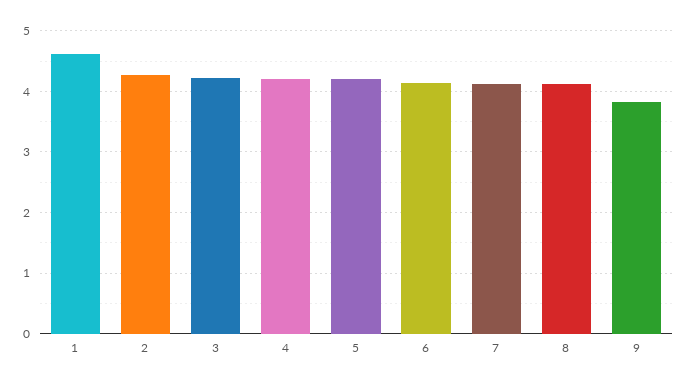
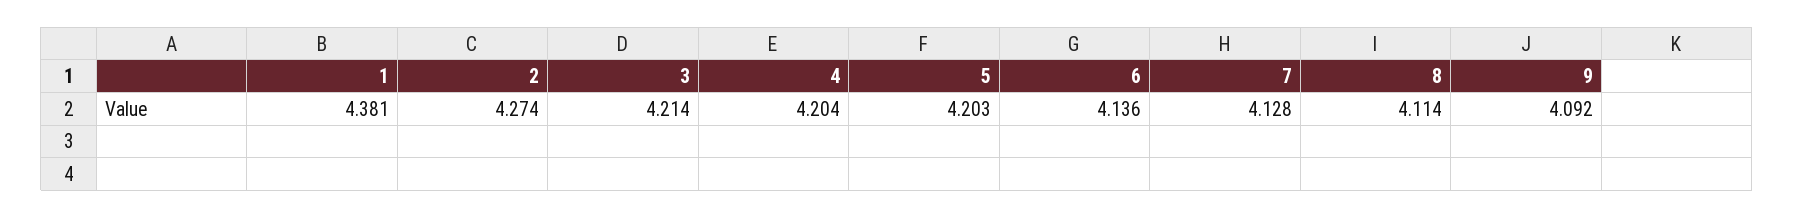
1: 4.6 -> 4.381
9: 3.8 -> 4.092

